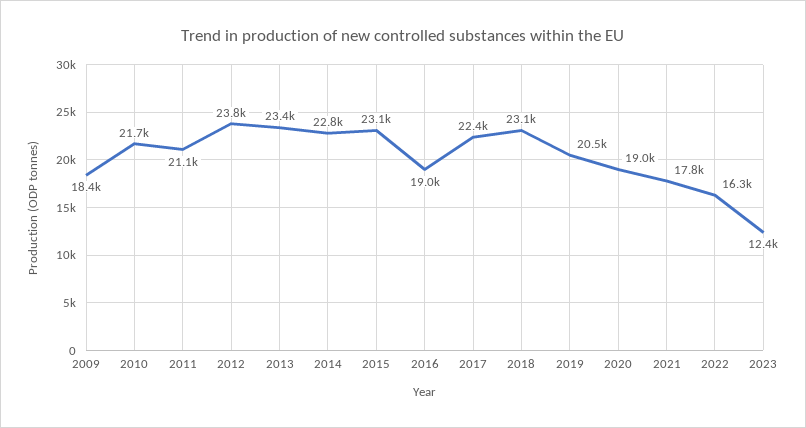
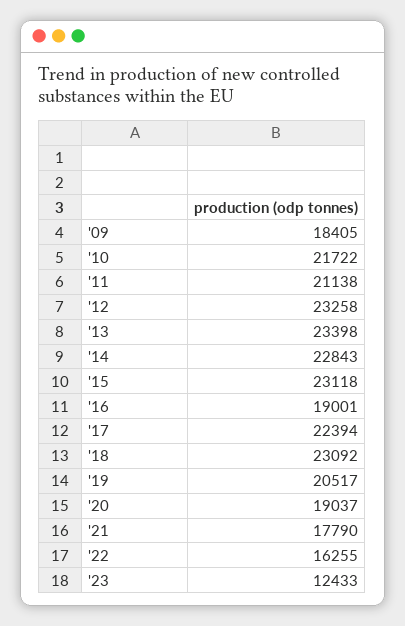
2012: 23800 -> 23258

